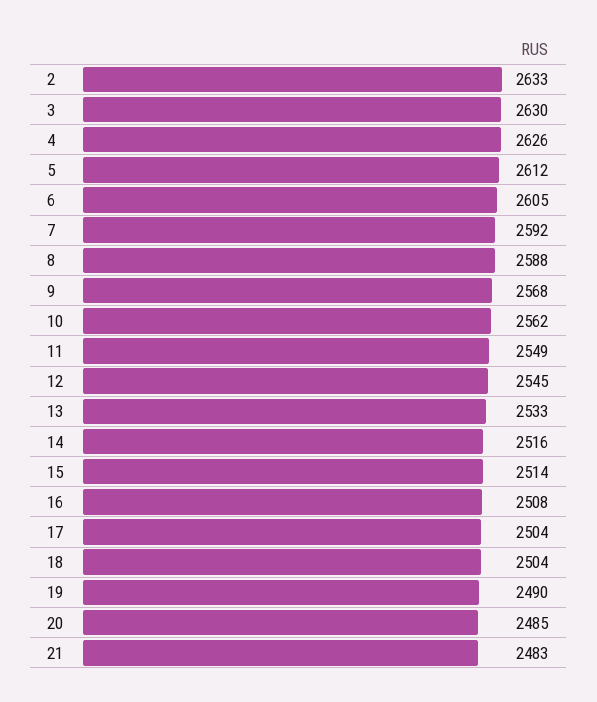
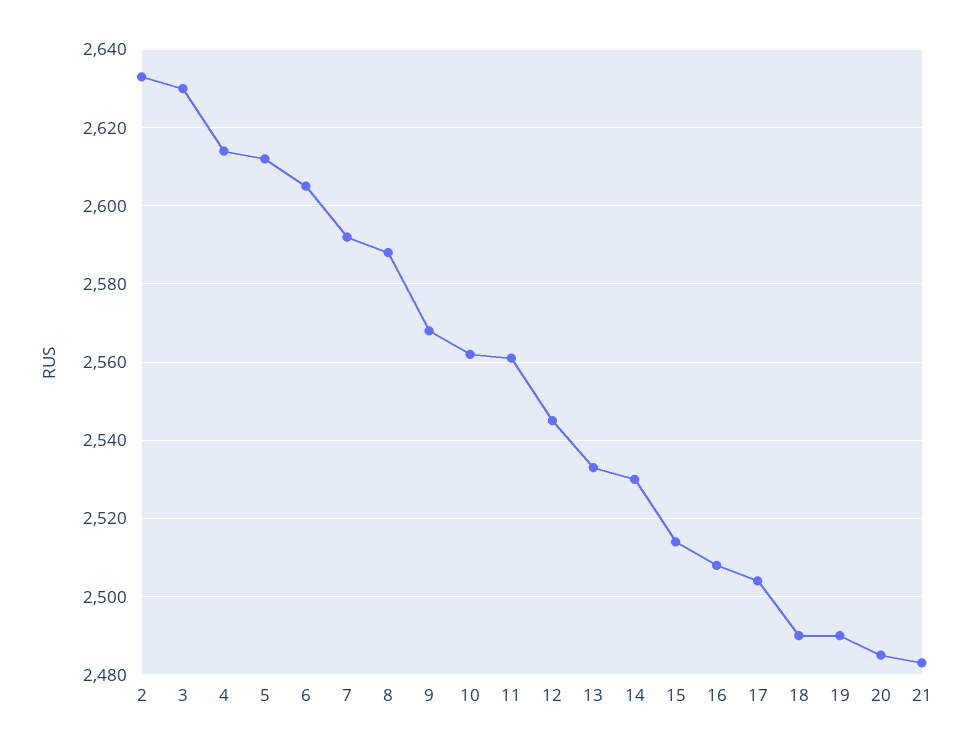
4: 2626 -> 2615
11: 2549 -> 2560
14: 2516 -> 2530
18: 2504 -> 2490

